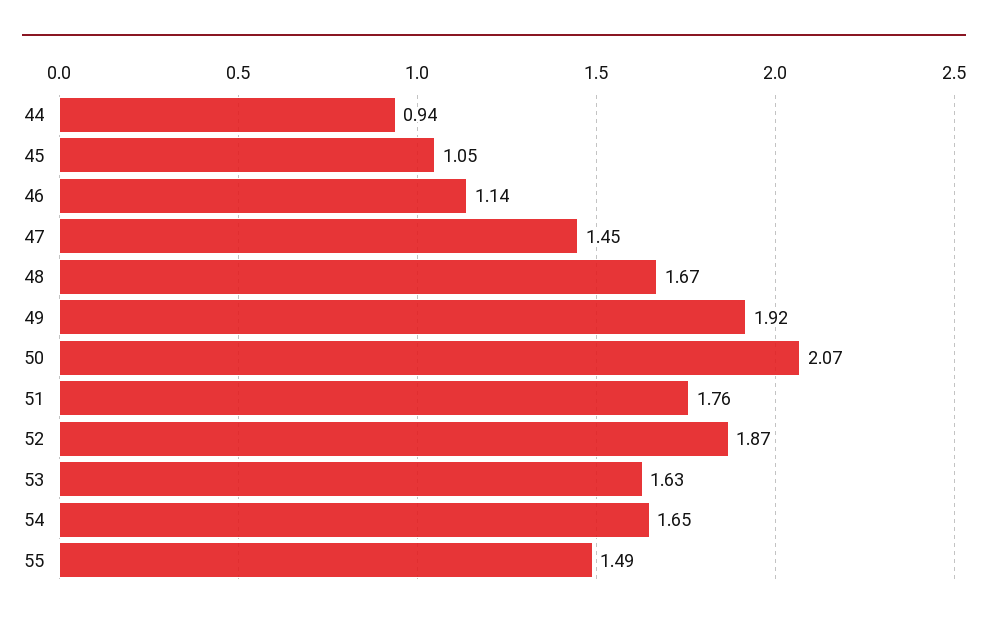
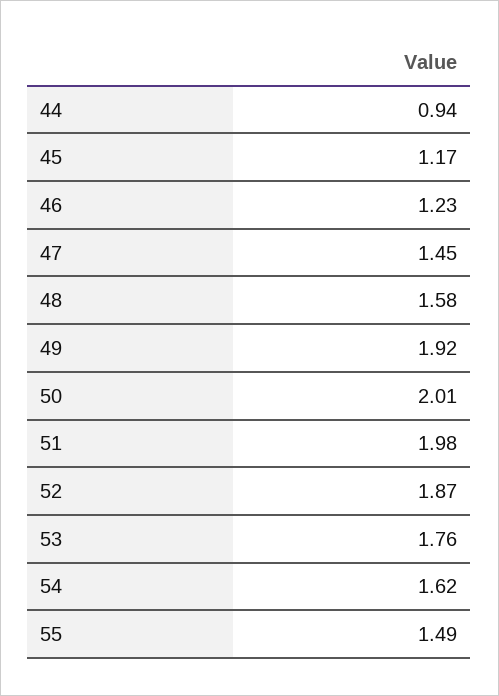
45: 1.05 -> 1.17
46: 1.14 -> 1.23
48: 1.67 -> 1.58
50: 2.07 -> 2.01
51: 1.76 -> 1.98
53: 1.63 -> 1.76
54: 1.65 -> 1.62

